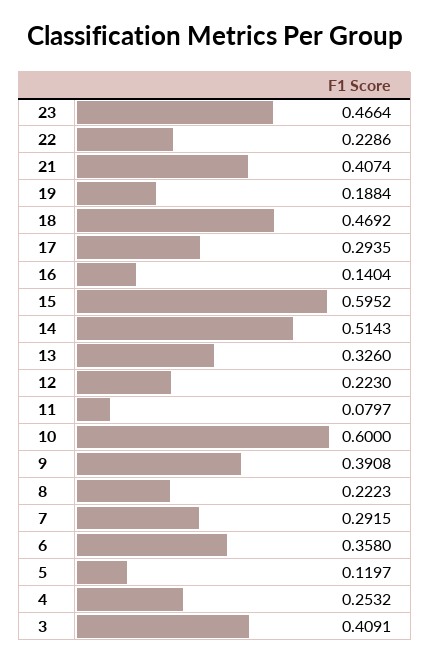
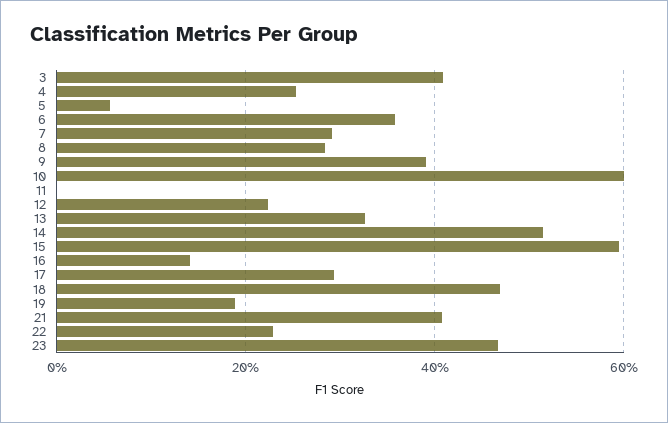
11: 0.0797 -> 0
8: 0.2223 -> 0.28
5: 0.1197 -> 0.06

